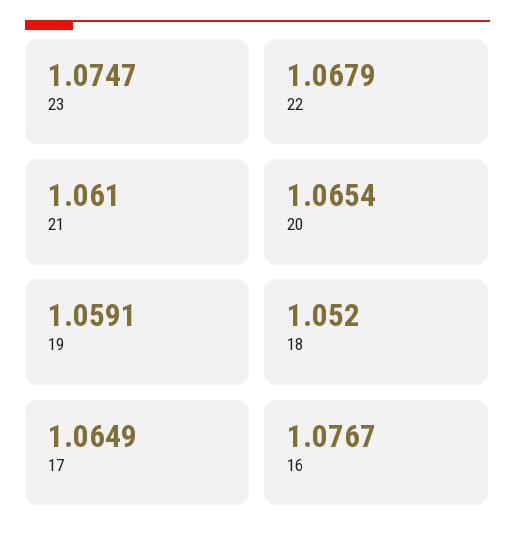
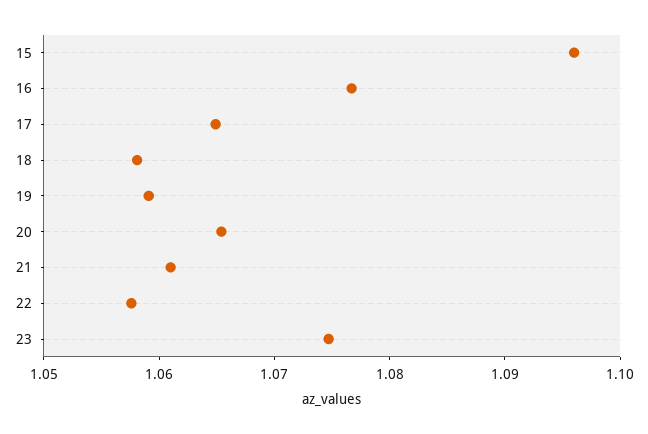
22: 1.0679 -> 1.058
18: 1.052 -> 1.058
15: none -> 1.096

